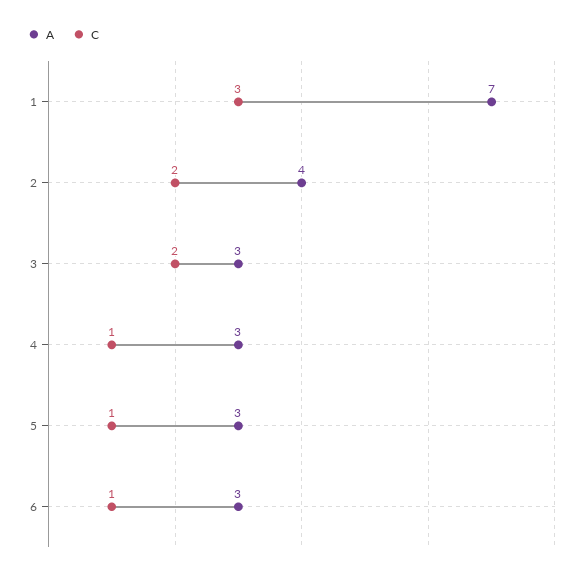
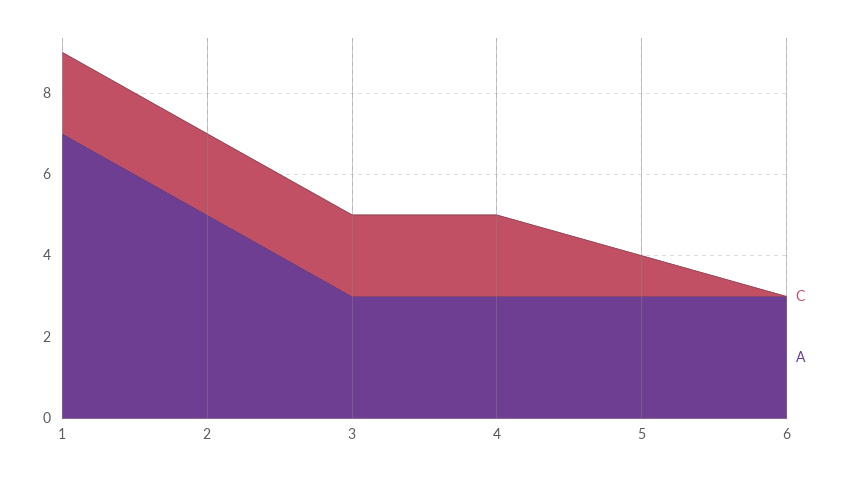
C, 1: 3 -> 2
A, 2: 4 -> 5
C, 4: 1 -> 2
C, 6: 1 -> 0

